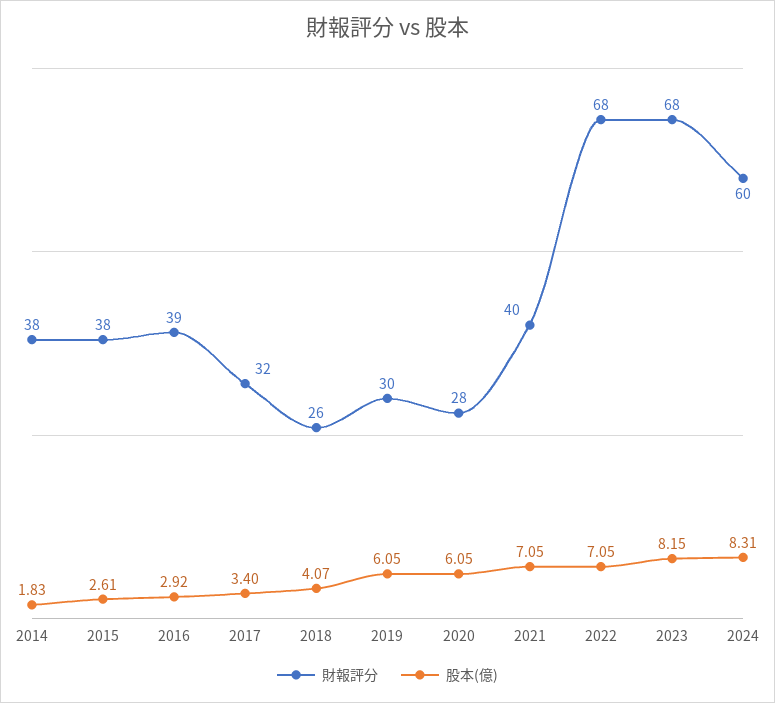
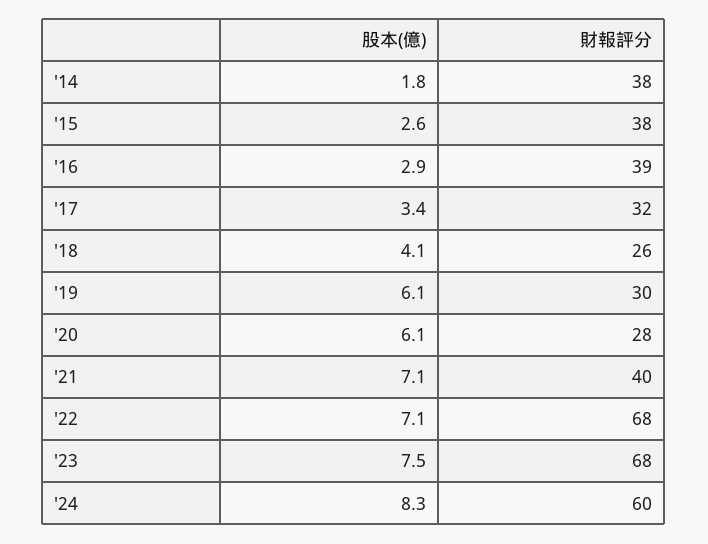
股本(億), 2023: 8.15 -> 7.5

